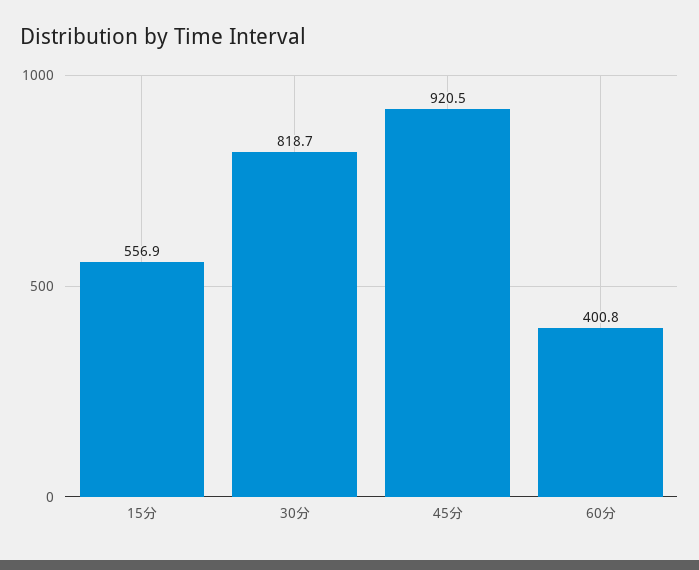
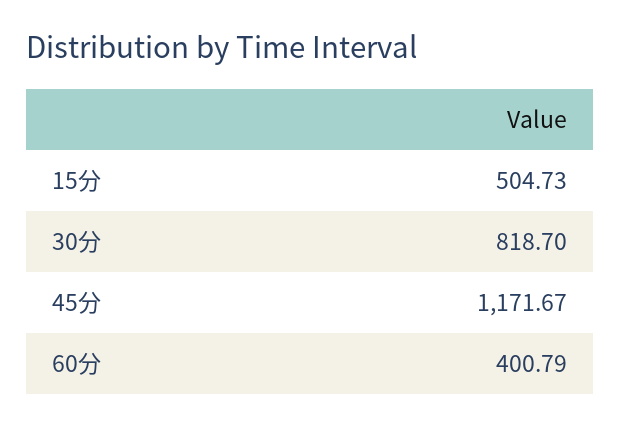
15分: 556.9 -> 504.73
45分: 920.5 -> 1171.67

